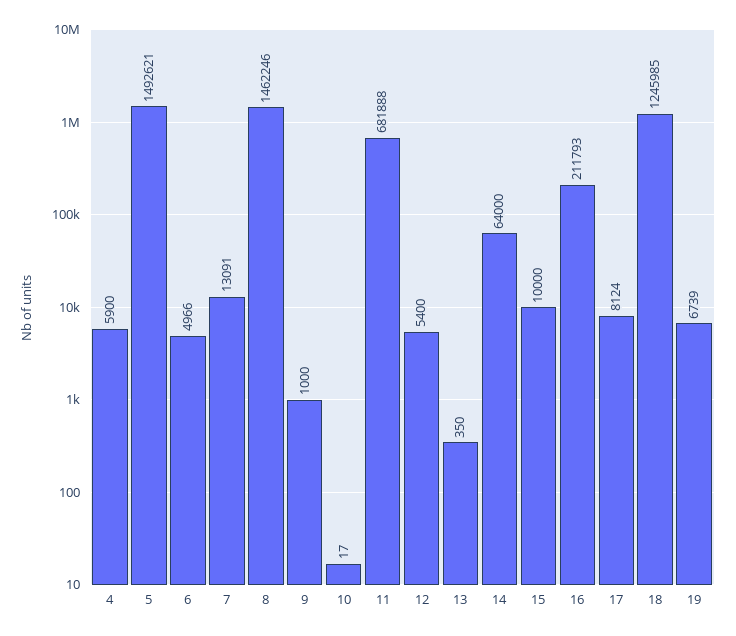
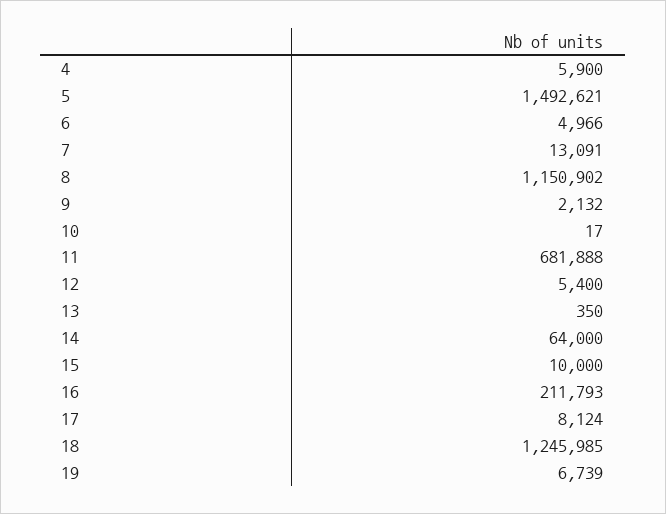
8: 1462246 -> 1150902
9: 1000 -> 2132

